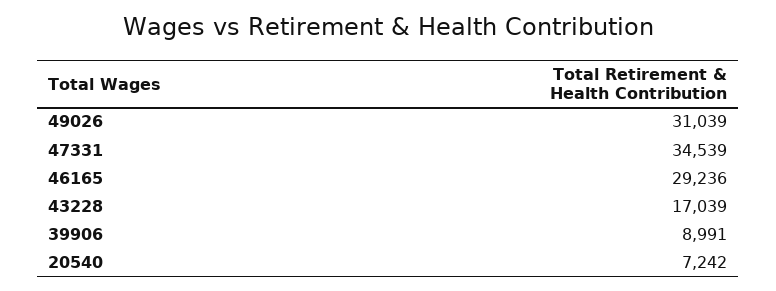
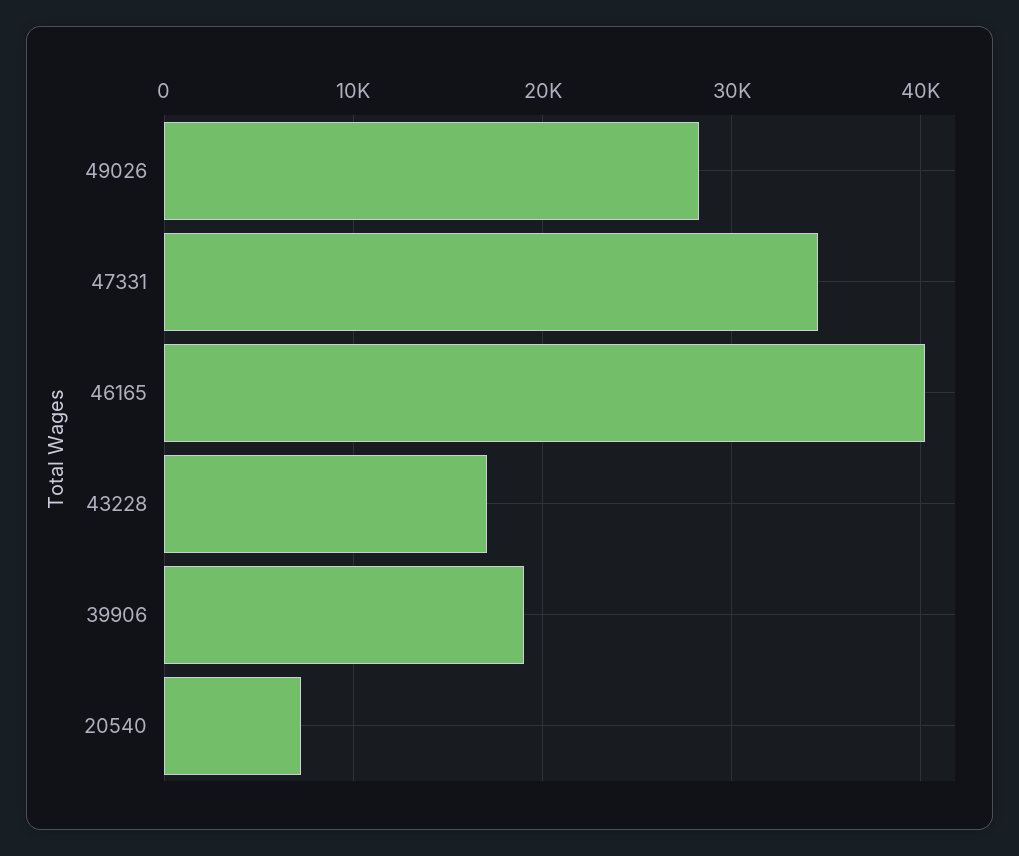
49026: 31039 -> 28000
46165: 29236 -> 40000
39906: 8991 -> 19000

